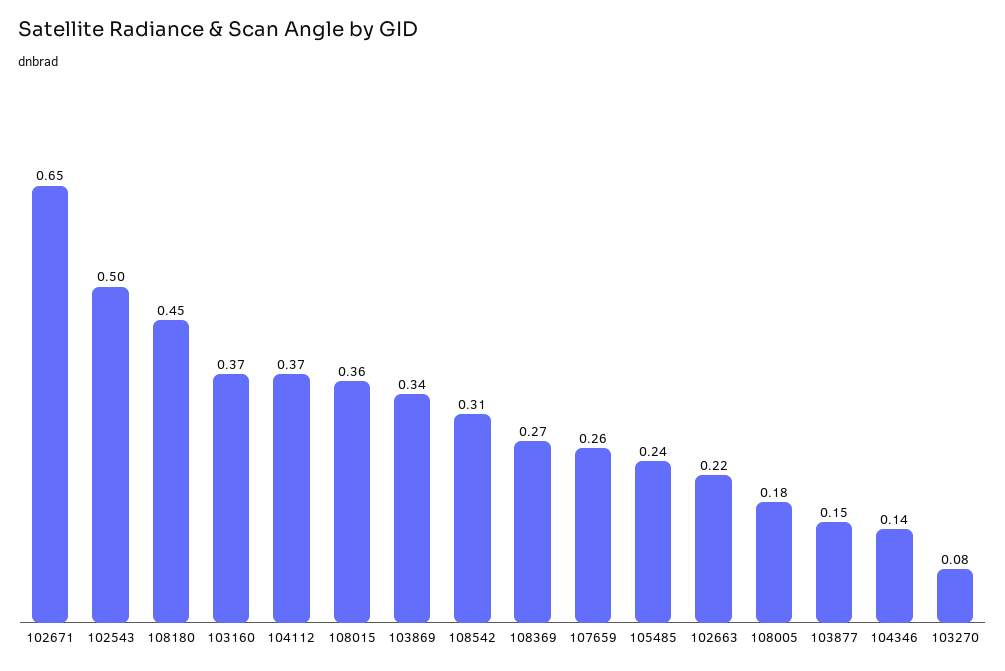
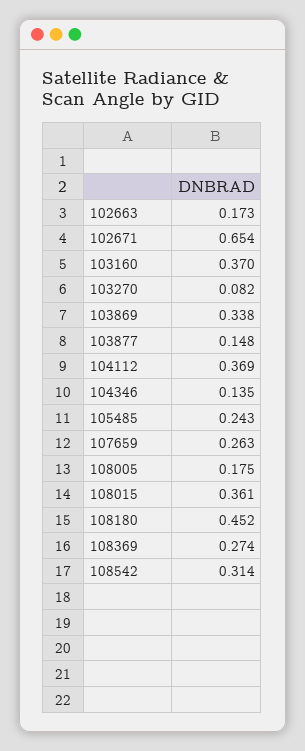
102543: 0.5 -> none
102663: 0.22 -> 0.173

